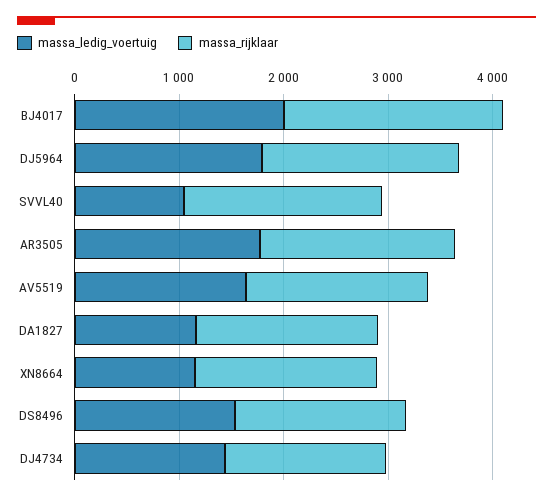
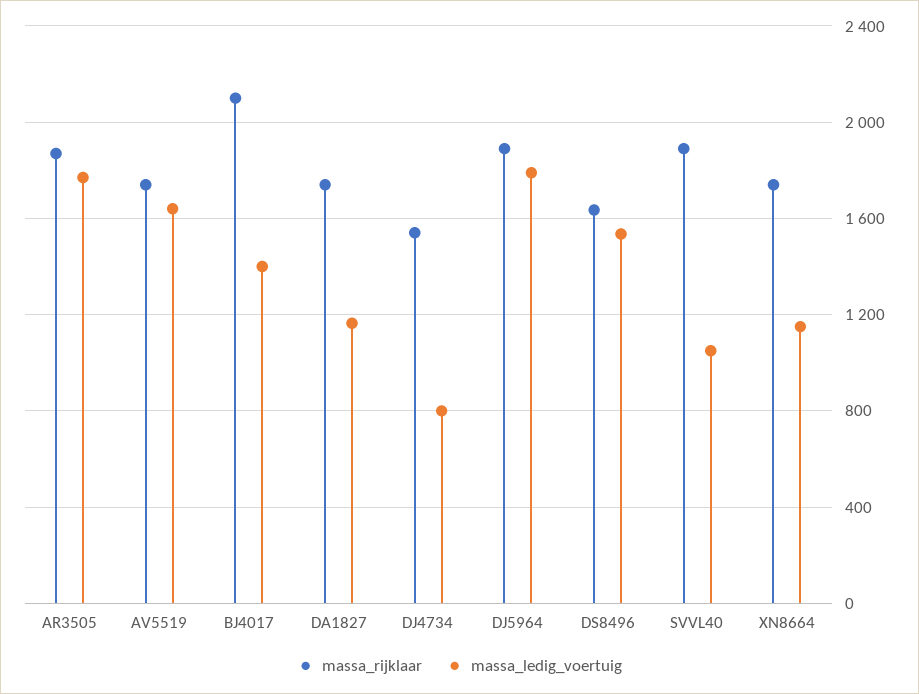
massa_ledig_voertuig, BJ4017: 2000 -> 1400
massa_ledig_voertuig, DJ4734: 1400 -> 800

